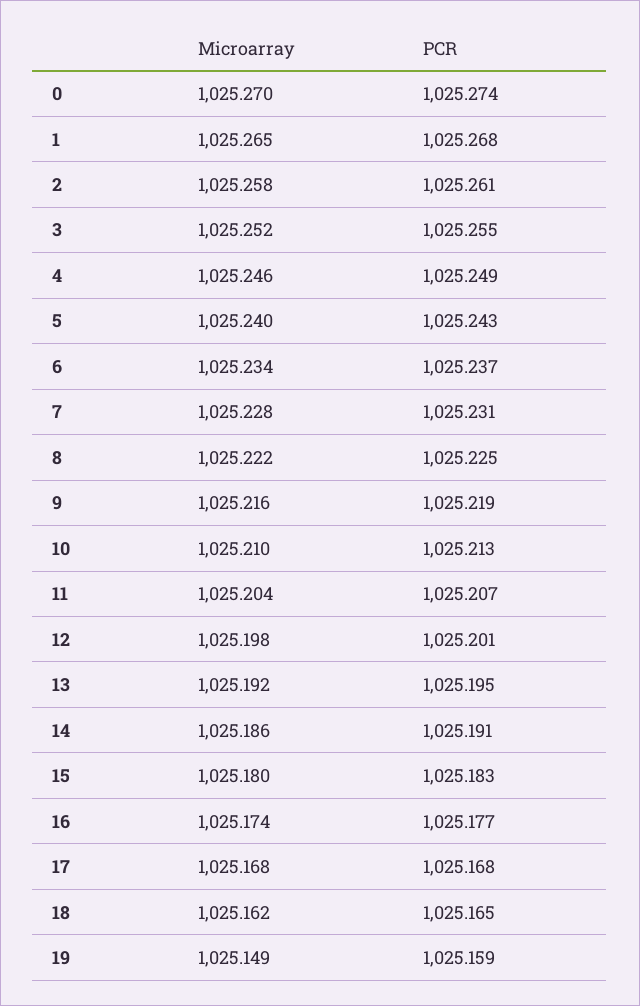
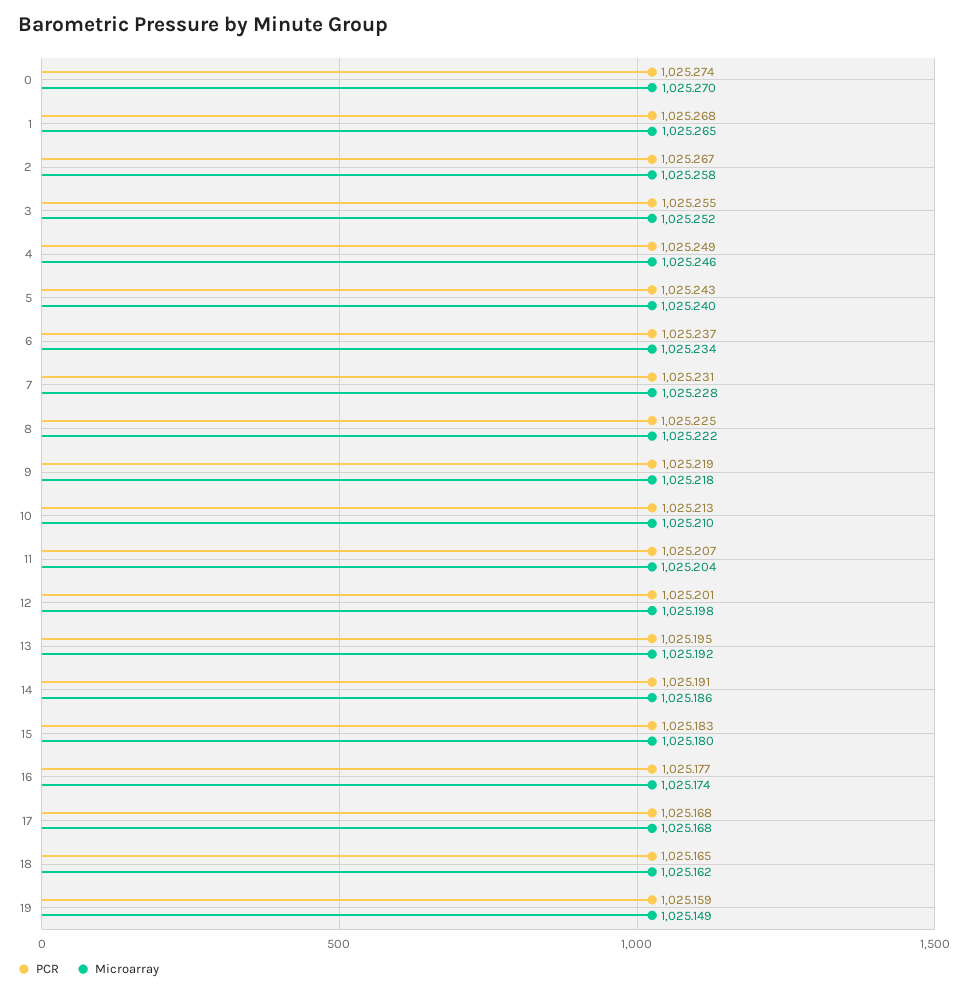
PCR, 2: 1025.261 -> 1025.267
Microarray, 9: 1025.216 -> 1025.218

